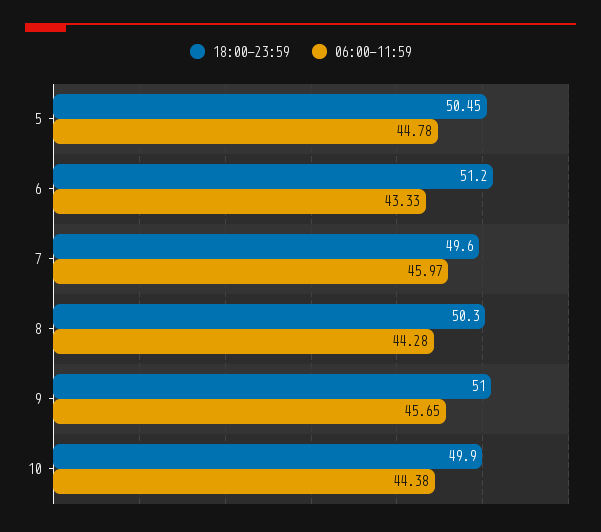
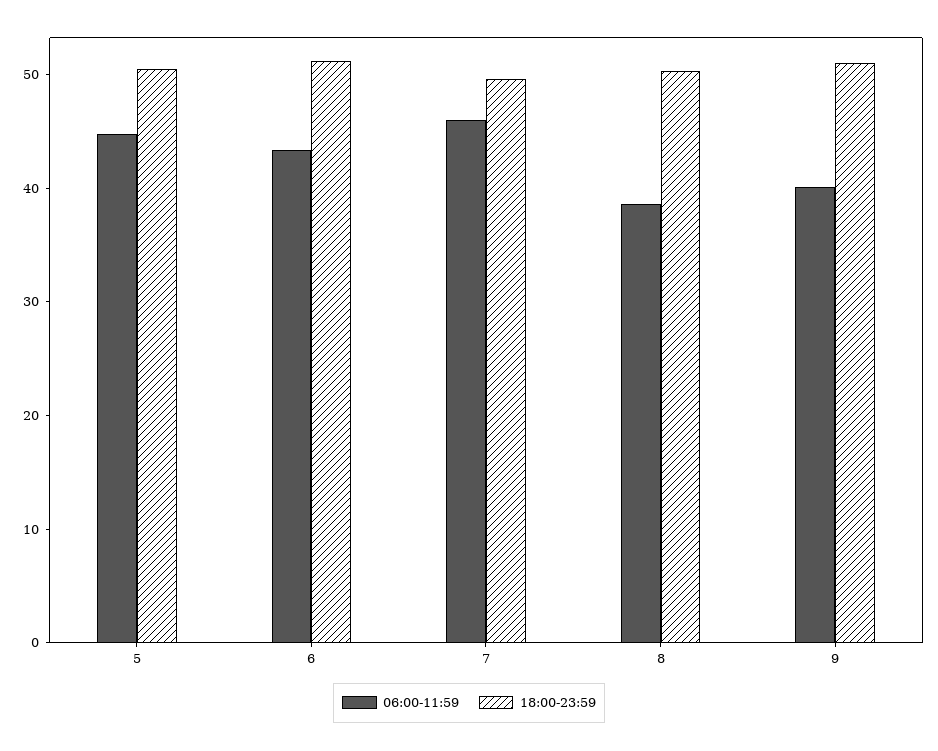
06:00-11:59, 8: 44.28 -> 38
06:00-11:59, 9: 45.65 -> 40
18:00-23:59, 10: 49.9 -> none
06:00-11:59, 10: 44.38 -> none

